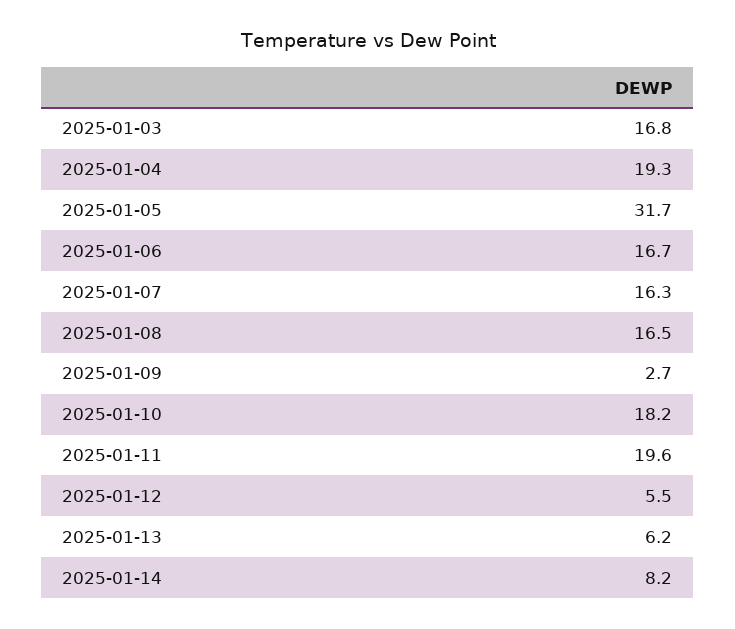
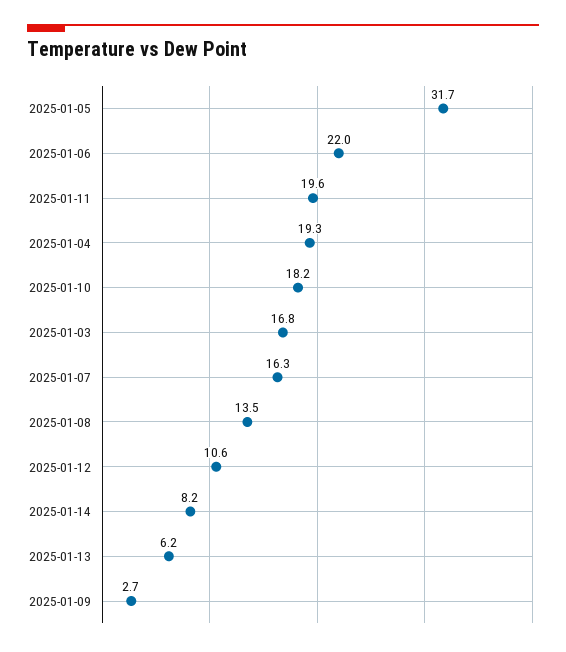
2025-01-06: 16.7 -> 22
2025-01-08: 16.5 -> 13.5
2025-01-12: 5.5 -> 10.6

